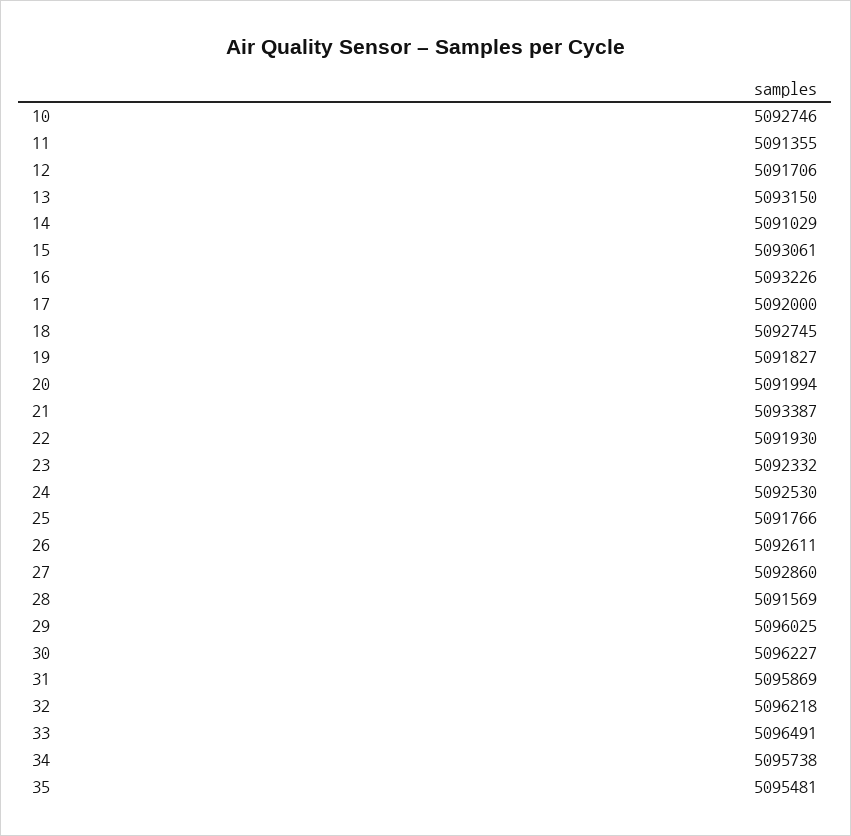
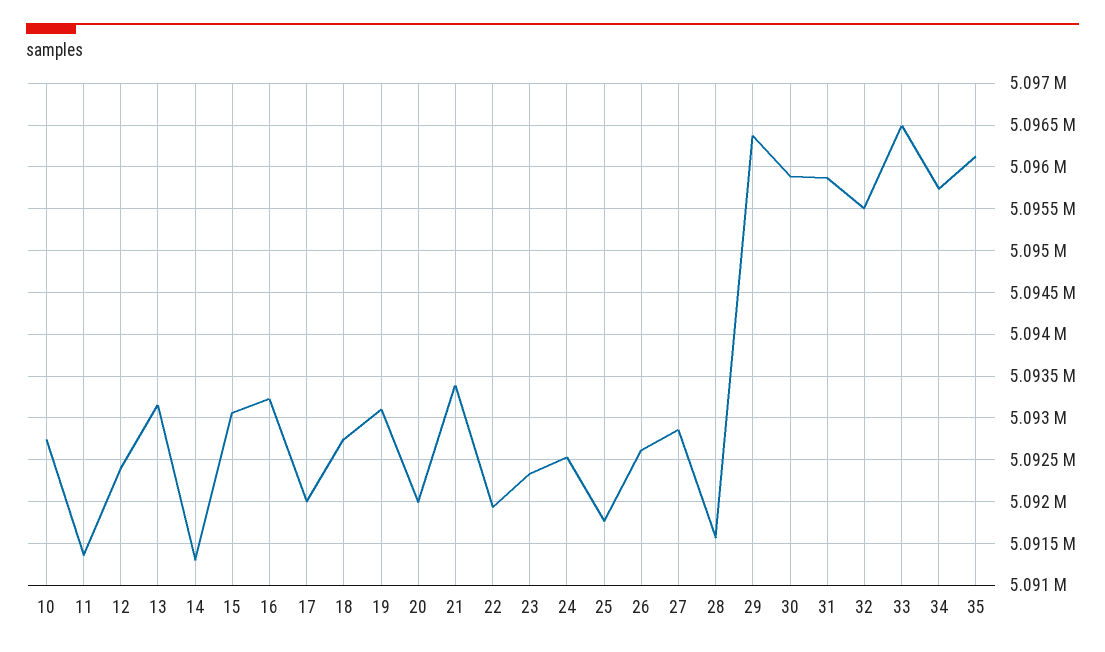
12: 5091706 -> 5092400
14: 5091029 -> 5091300
19: 5091827 -> 5093100
29: 5096025 -> 5096400
30: 5096227 -> 5095900
32: 5096218 -> 5095500
35: 5095481 -> 5096100

